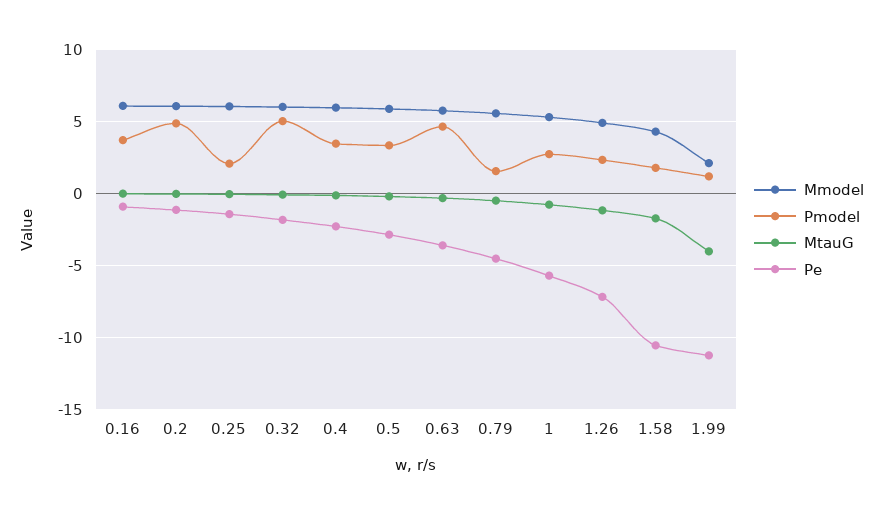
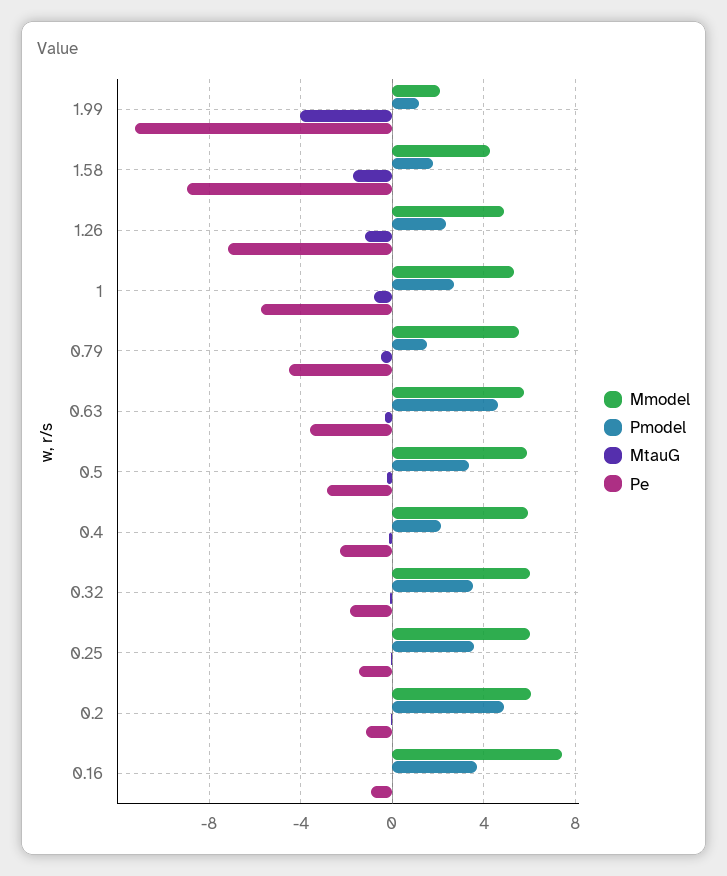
Mmodel, 0.16: 6 -> 7.5
Pmodel, 0.25: 2 -> 3.5
Pmodel, 0.32: 5 -> 3.5
Pmodel, 0.4: 3.5 -> 2
Pe, 1.58: -10.5 -> -9

